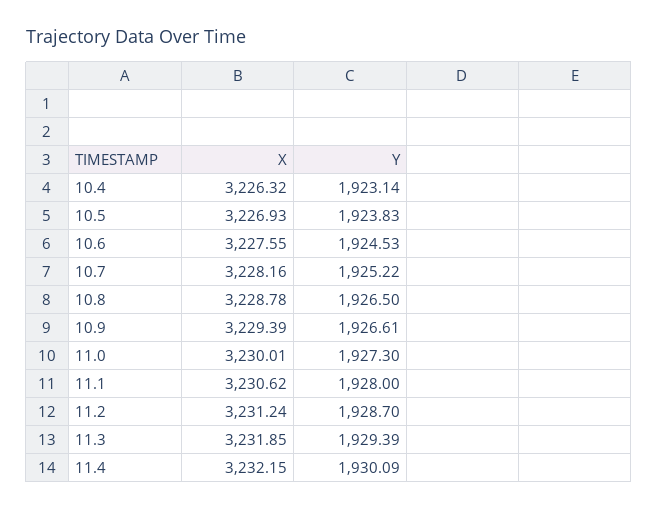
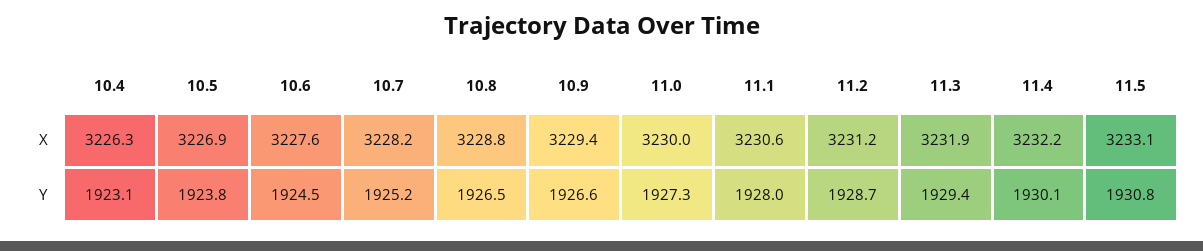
X, 11.5: none -> 3233.1
Y, 11.5: none -> 1930.8

